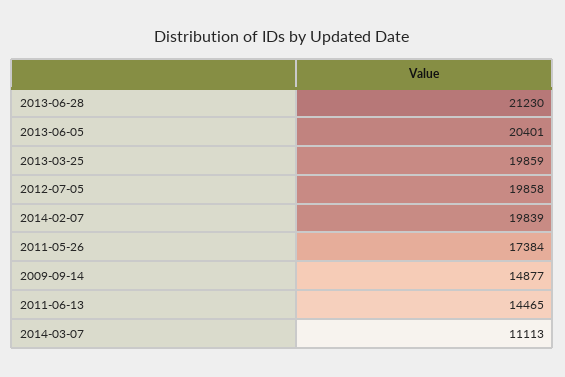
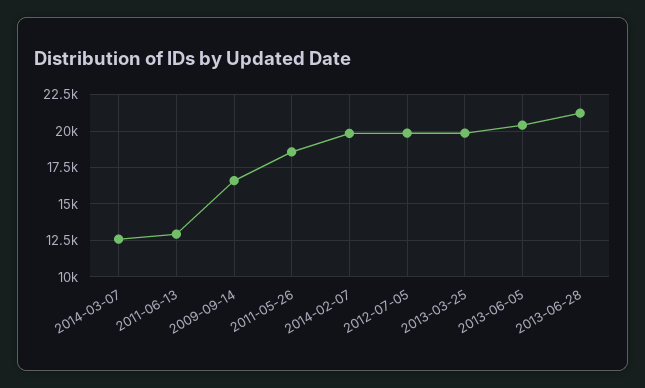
2011-05-26: 17384 -> 18500
2009-09-14: 14877 -> 16500
2011-06-13: 14465 -> 13000
2014-03-07: 11113 -> 12500

